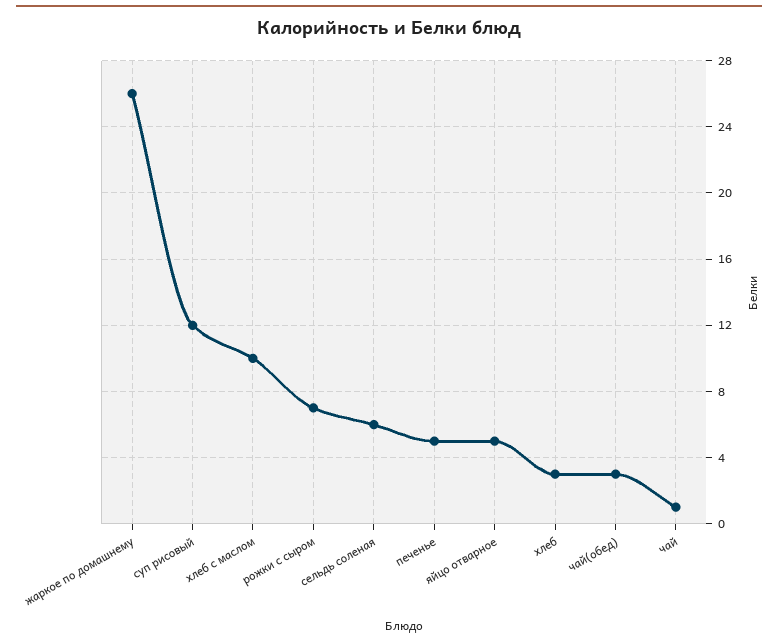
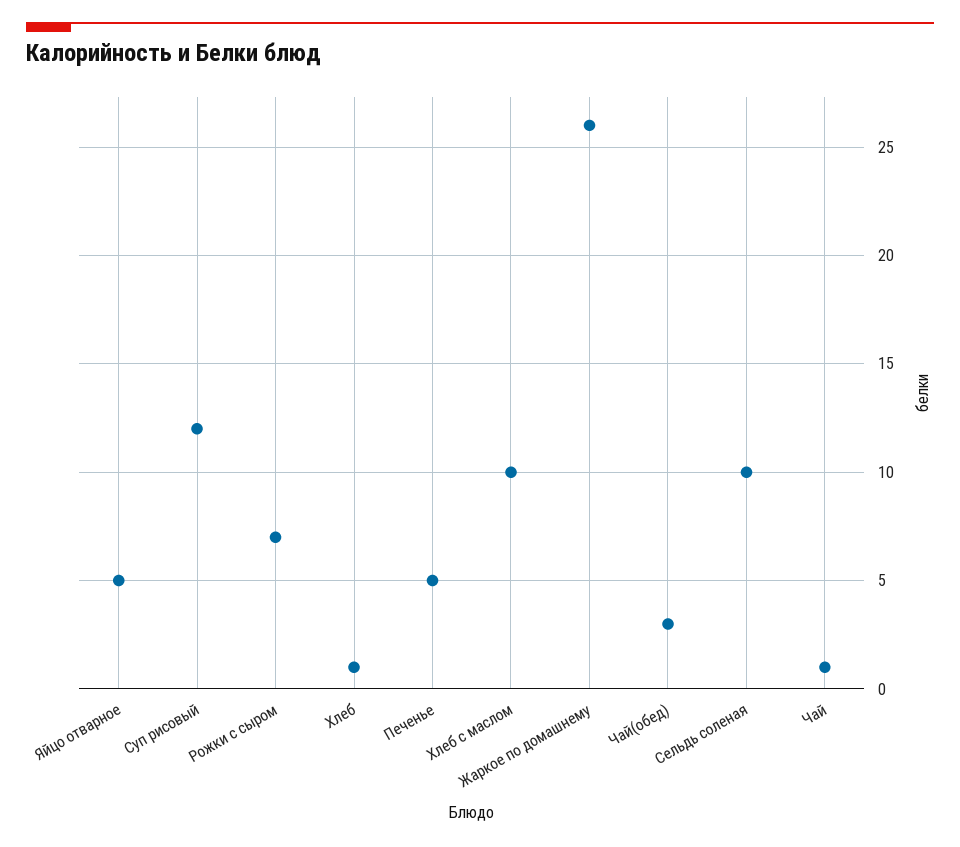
сельдь соленая: 6 -> 10
хлеб: 3 -> 1

